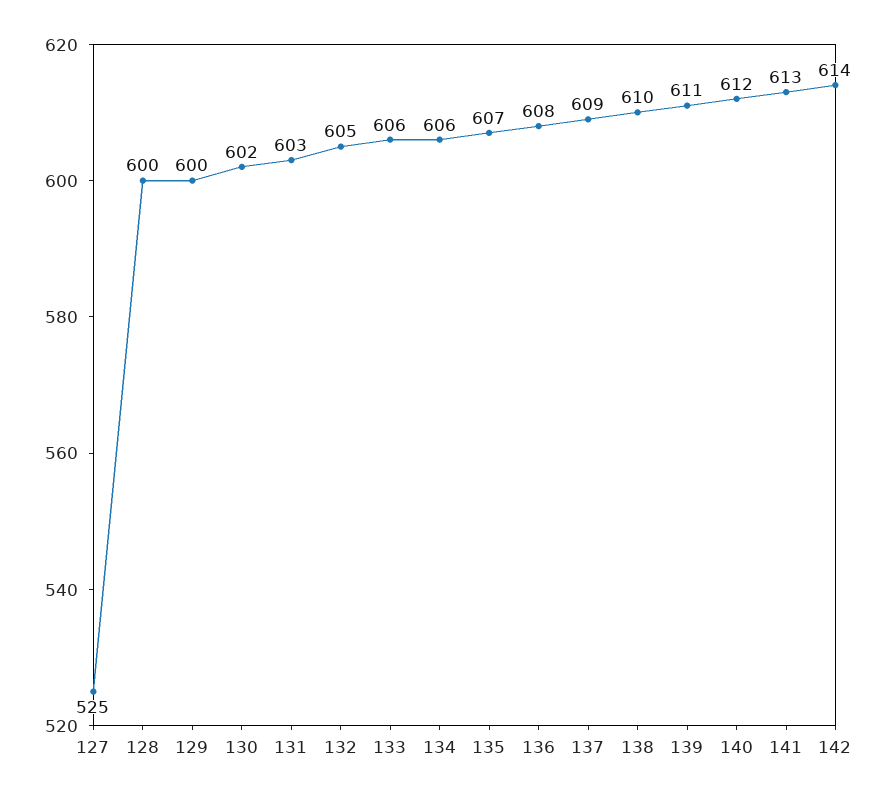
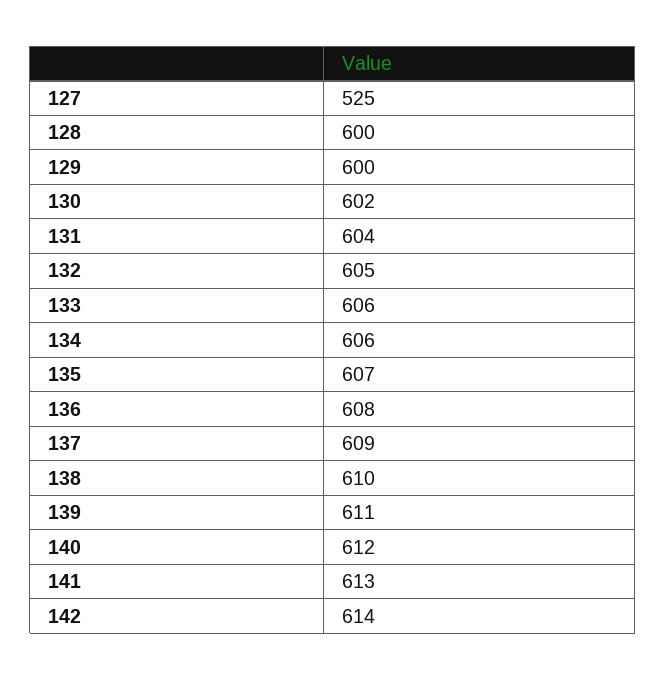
131: 603 -> 604

